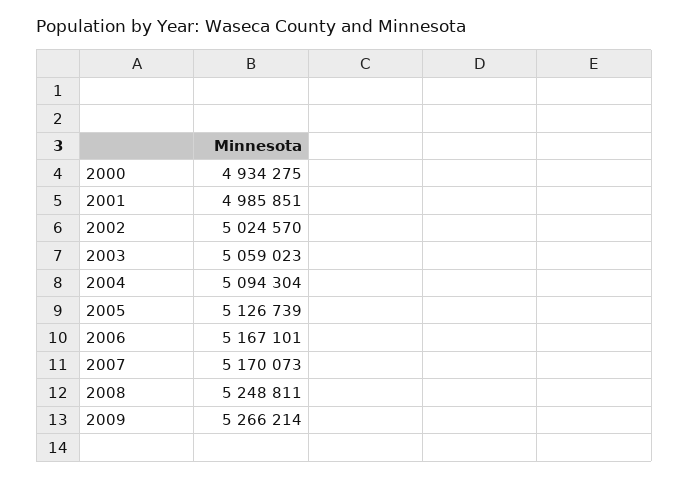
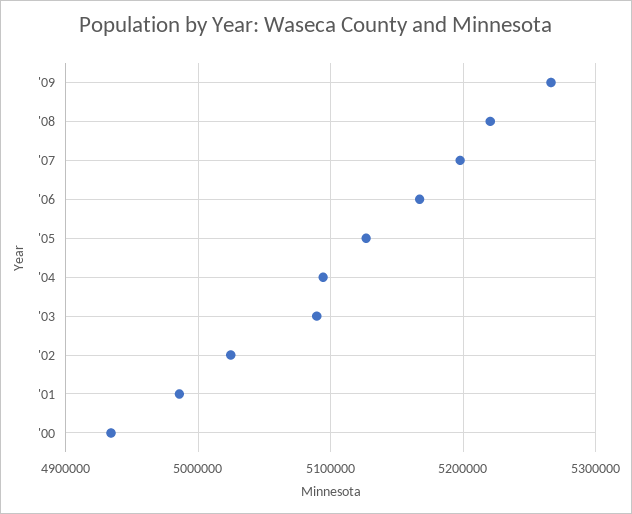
2003: 5059023 -> 5090000
2007: 5170073 -> 5200000
2008: 5248811 -> 5220000

